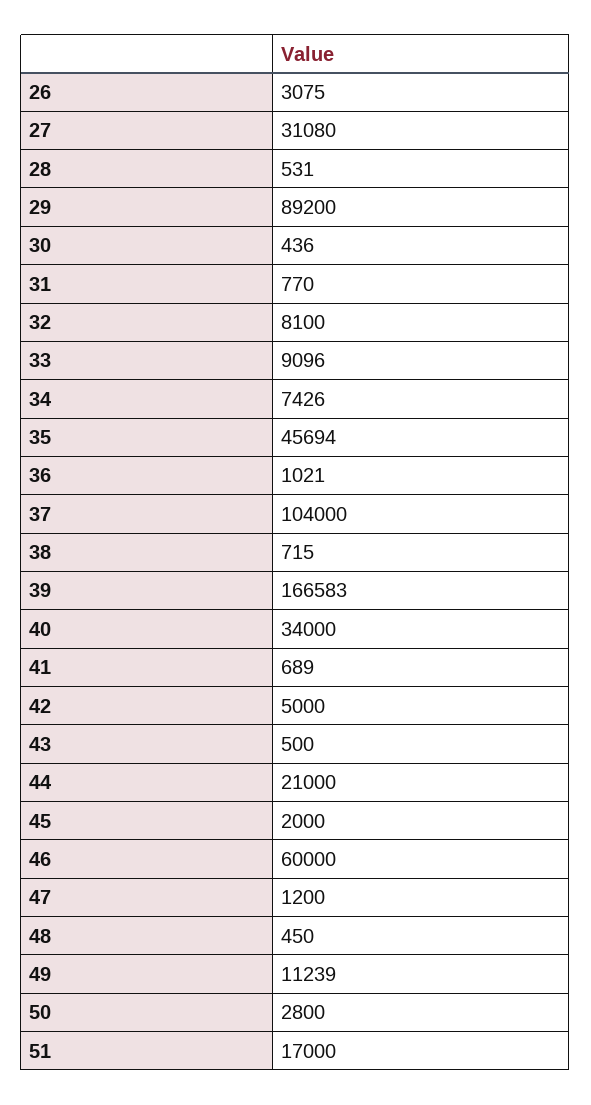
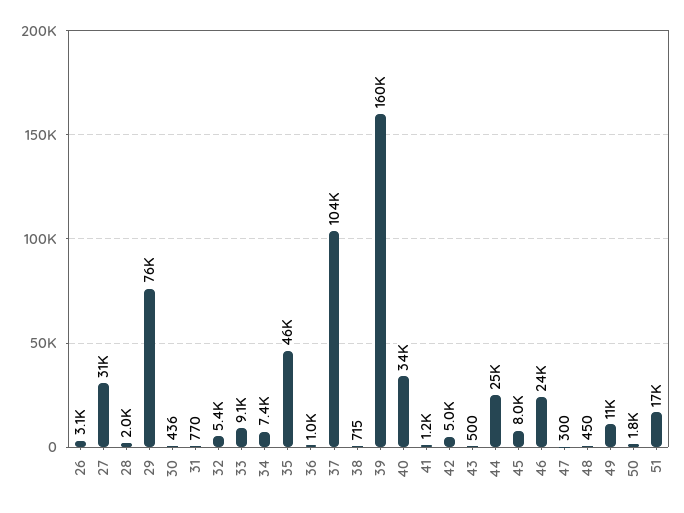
28: 531 -> 2000
29: 89200 -> 76000
32: 8100 -> 5400
39: 166583 -> 160000
41: 689 -> 1200
44: 21000 -> 25000
45: 2000 -> 8000
46: 60000 -> 24000
47: 1200 -> 300
50: 2800 -> 1800

